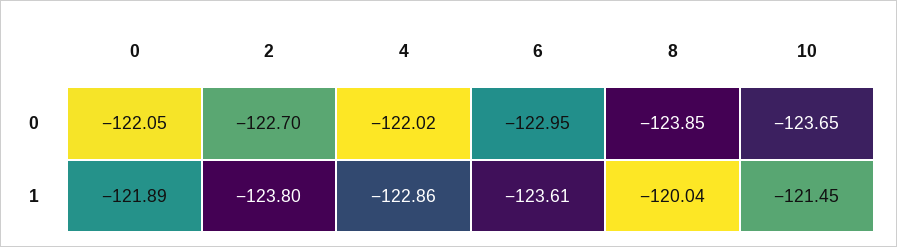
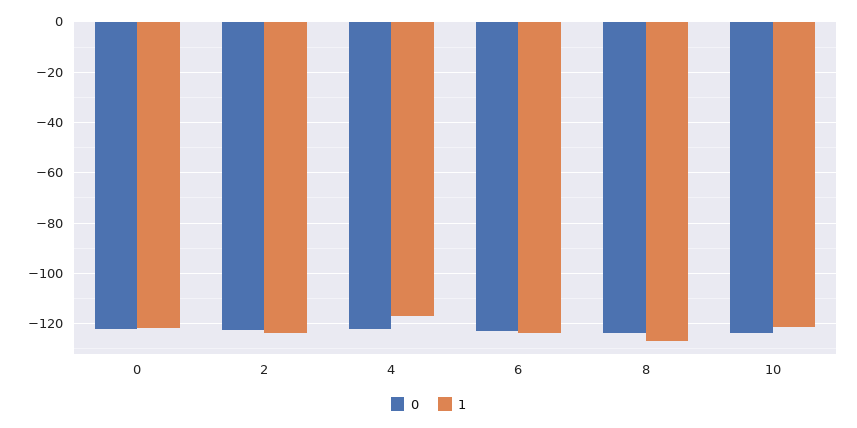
1, 4: -122.86 -> -117.5
1, 8: -120.04 -> -127.5

